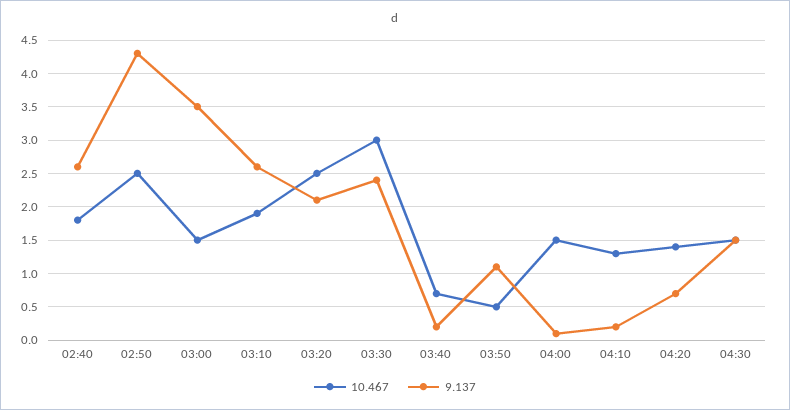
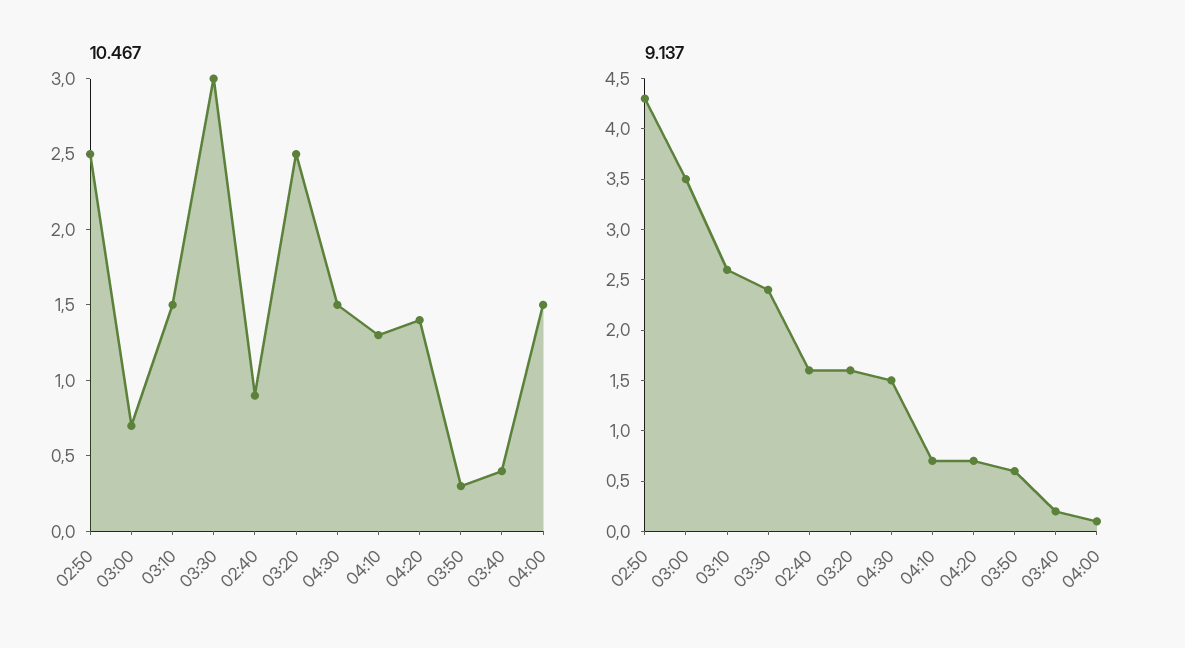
10.467, 02:40: 1.8 -> 0.9
9.137, 02:40: 2.6 -> 1.6
10.467, 03:00: 1.5 -> 0.7
10.467, 03:10: 1.9 -> 1.5
9.137, 03:20: 2.1 -> 1.6
10.467, 03:40: 0.7 -> 0.4
10.467, 03:50: 0.5 -> 0.3
9.137, 03:50: 1.1 -> 0.6
9.137, 04:10: 0.2 -> 0.7

